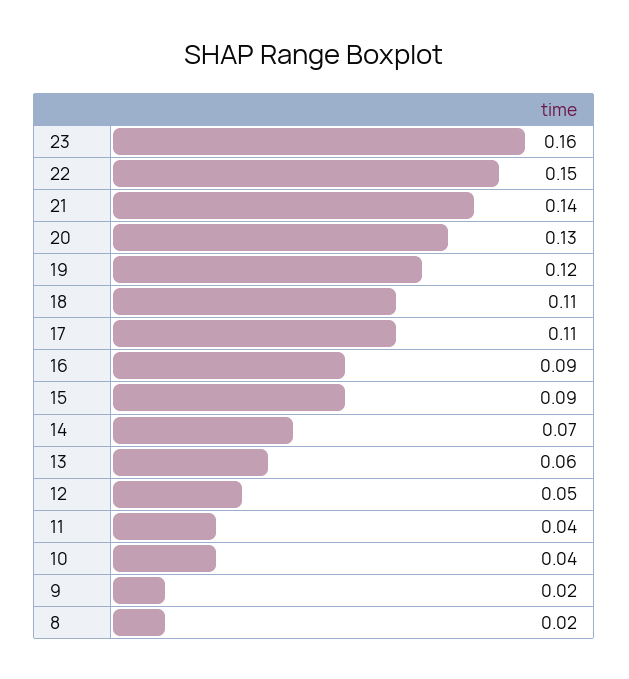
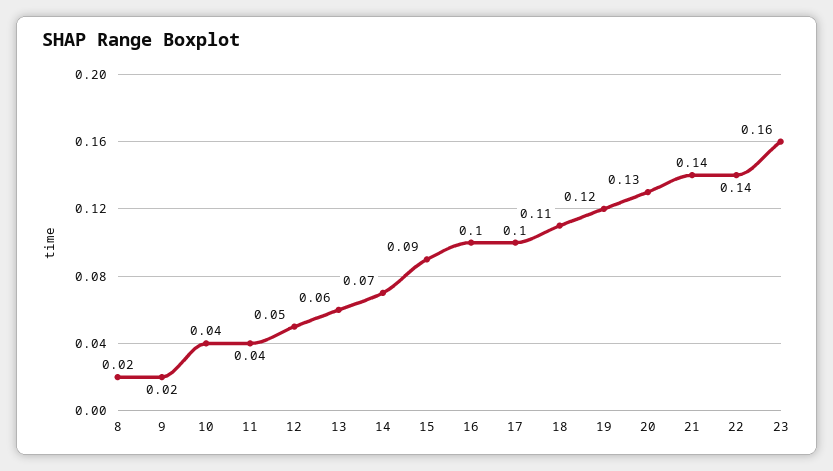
22: 0.15 -> 0.14
17: 0.11 -> 0.1
16: 0.09 -> 0.1

